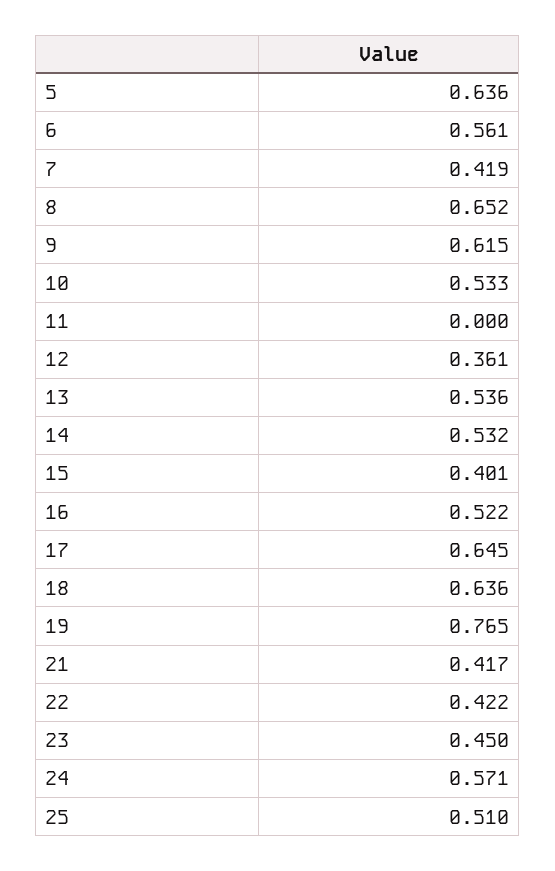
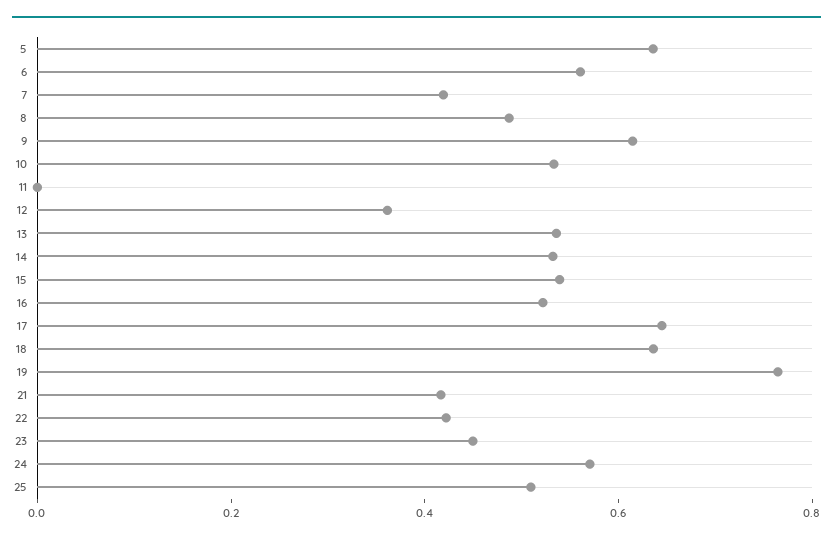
8: 0.652 -> 0.5
15: 0.401 -> 0.55

